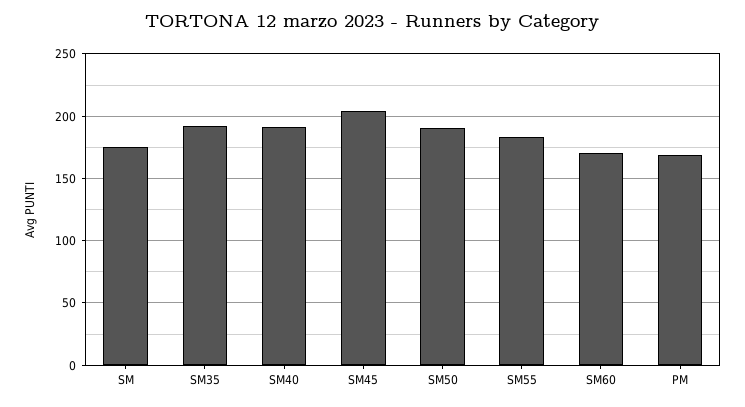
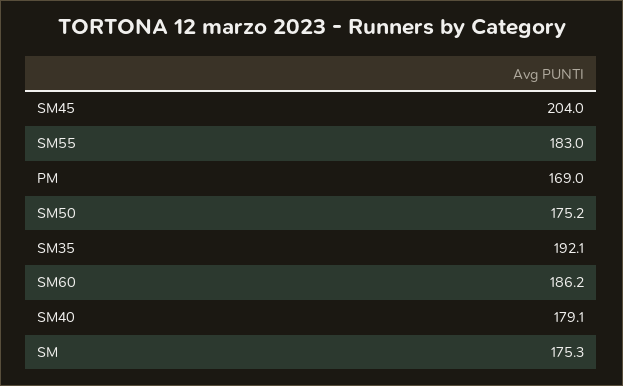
SM40: 190 -> 179.1
SM50: 190 -> 175.2
SM60: 170 -> 186.2

